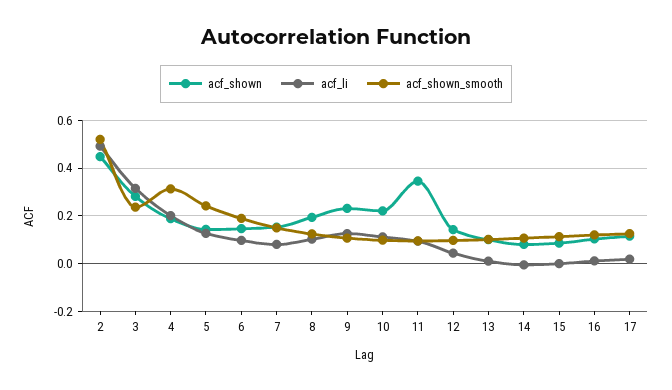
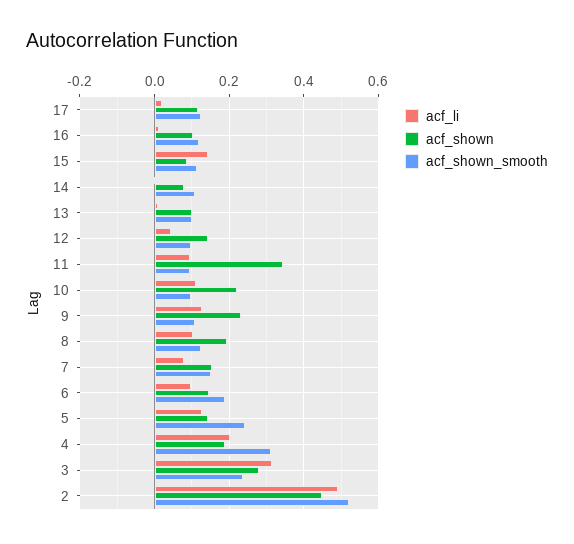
acf_li, 15: 0 -> 0.14

